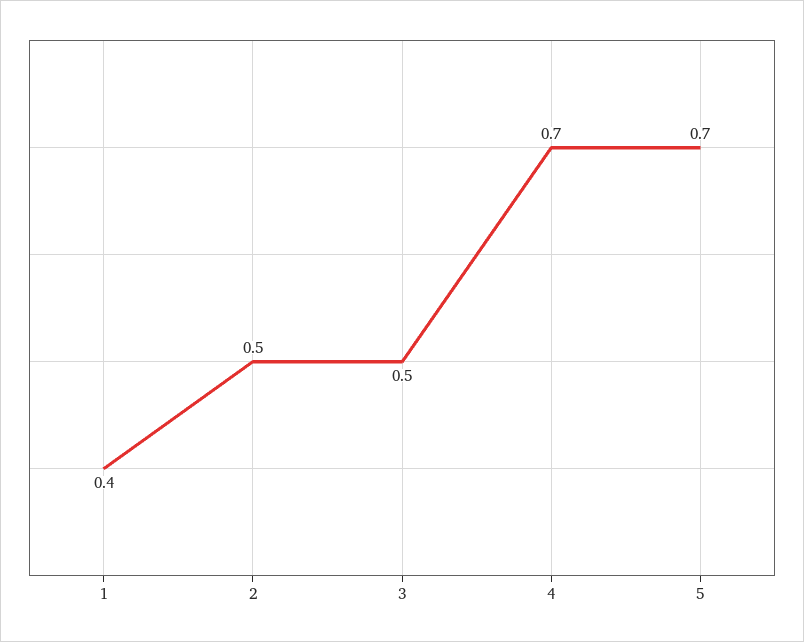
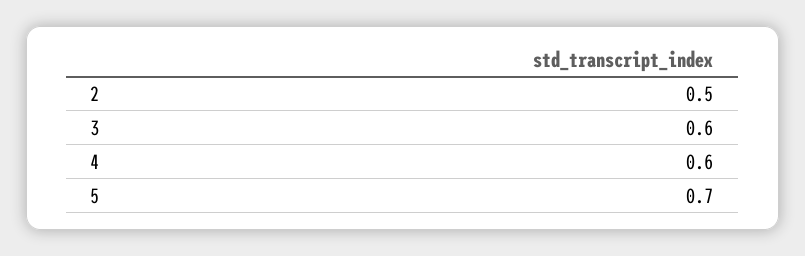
1: 0.4 -> none
3: 0.5 -> 0.6
4: 0.7 -> 0.6

